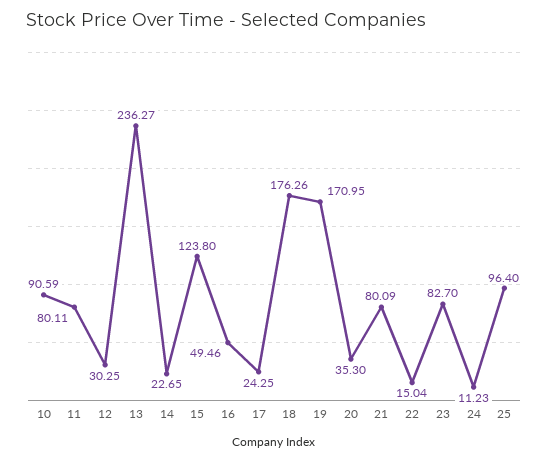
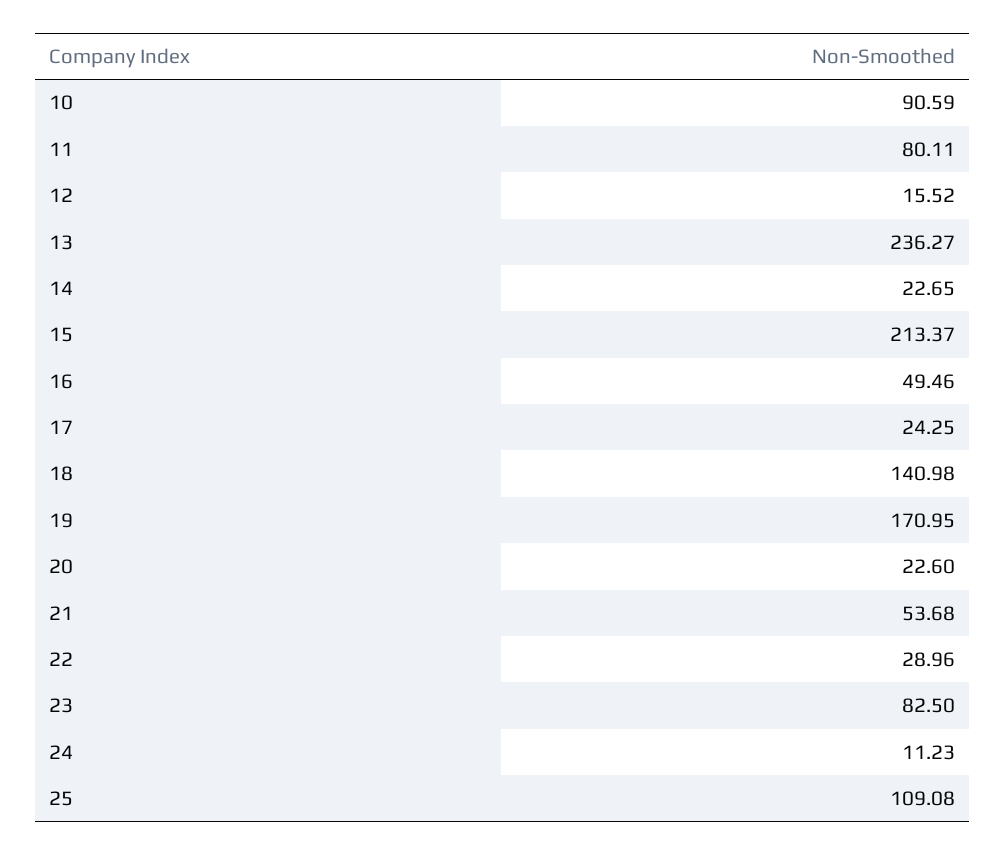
12: 30.25 -> 15.52
15: 123.8 -> 213.37
18: 176.26 -> 140.98
20: 35.3 -> 22.6
21: 80.09 -> 53.68
22: 15.04 -> 28.96
23: 82.7 -> 82.5
25: 96.4 -> 109.08

